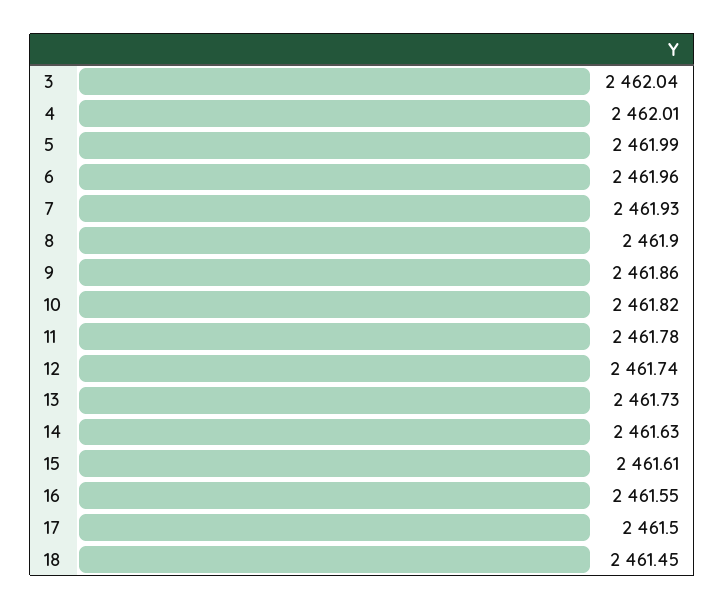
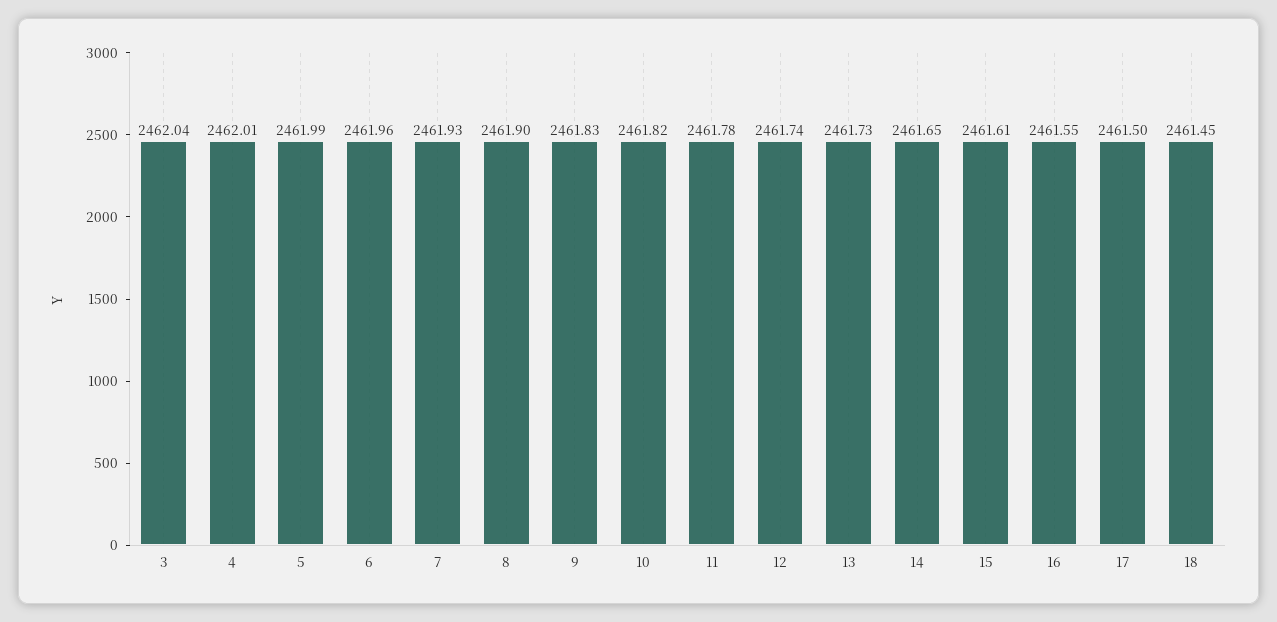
9: 2461.86 -> 2461.83
14: 2461.63 -> 2461.65

